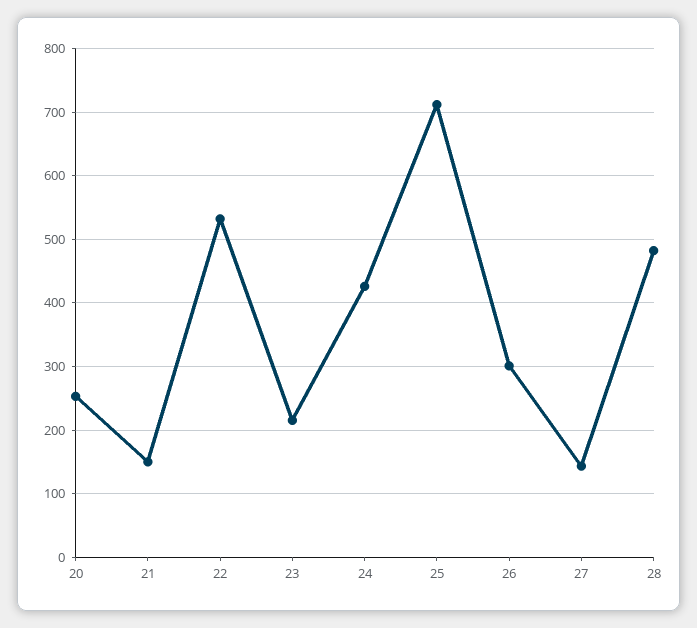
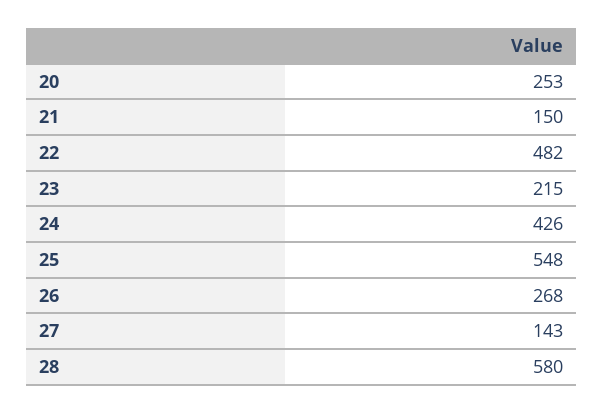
22: 530 -> 482
25: 710 -> 548
26: 300 -> 268
28: 480 -> 580

